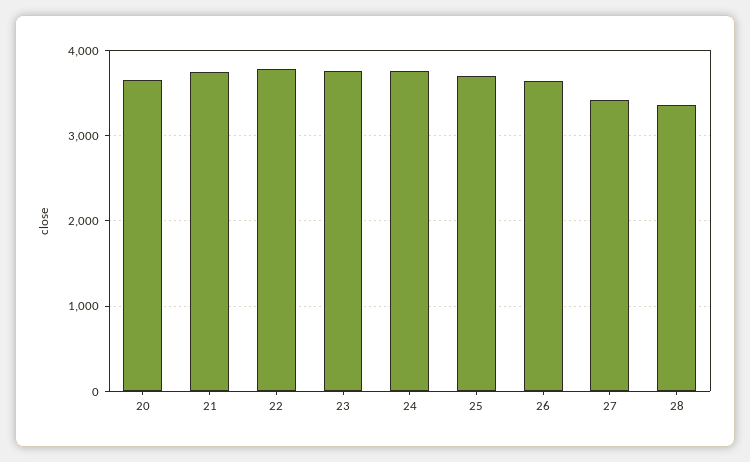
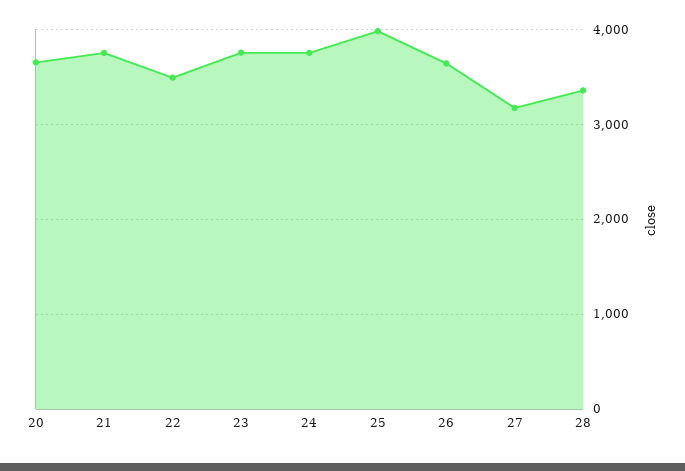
22: 3800 -> 3500
25: 3700 -> 4000
27: 3400 -> 3200

